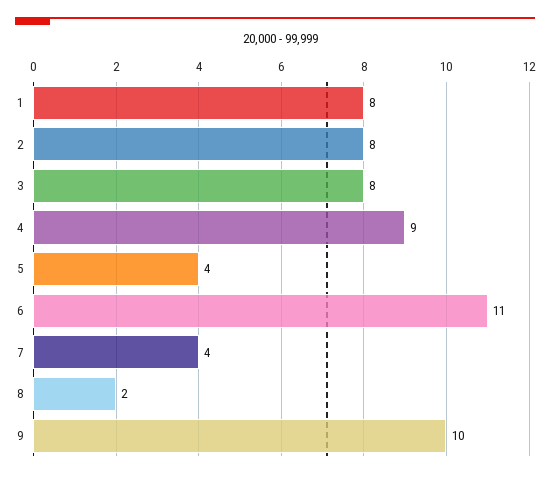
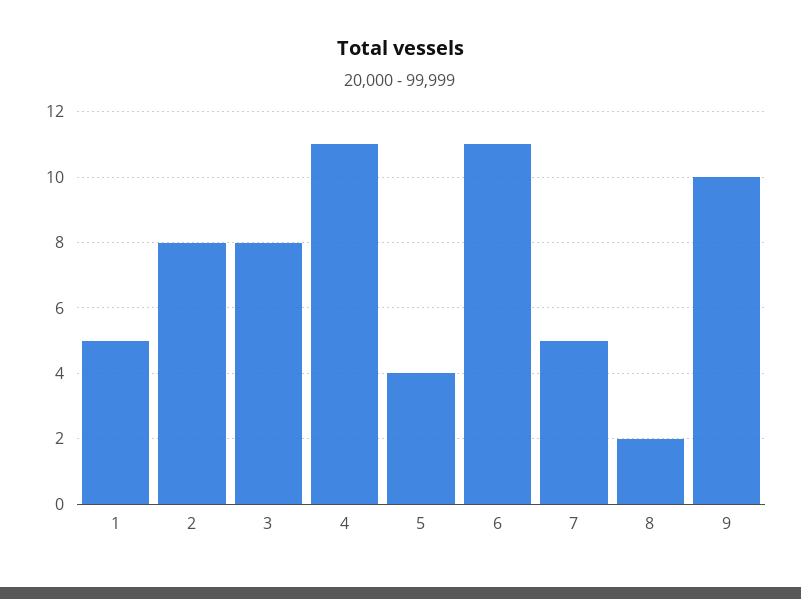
1: 8 -> 5
4: 9 -> 11
7: 4 -> 5

